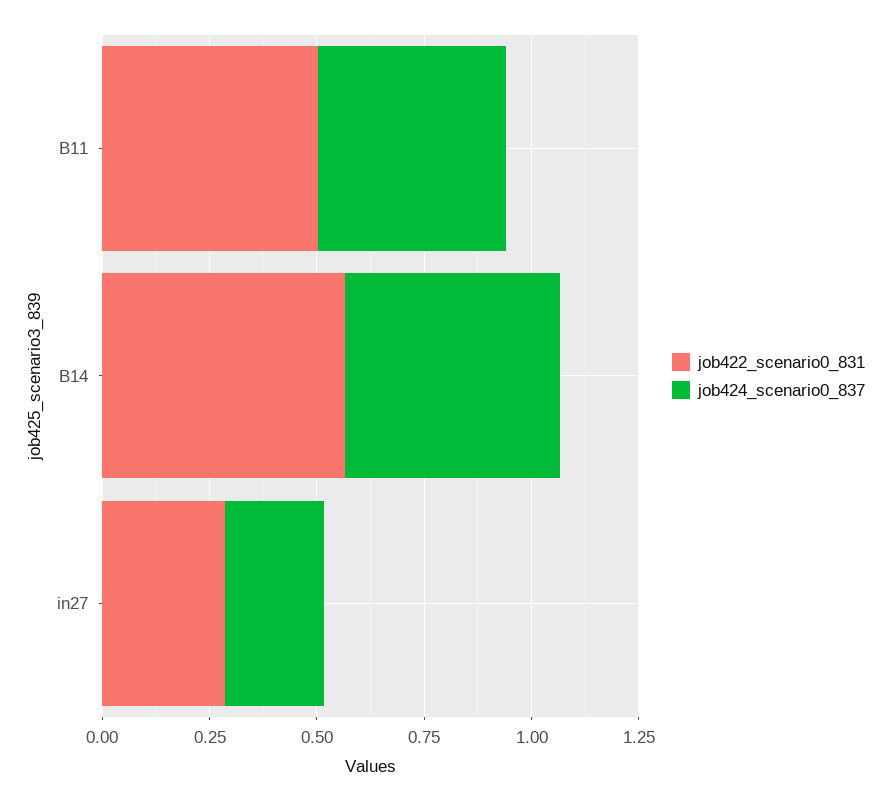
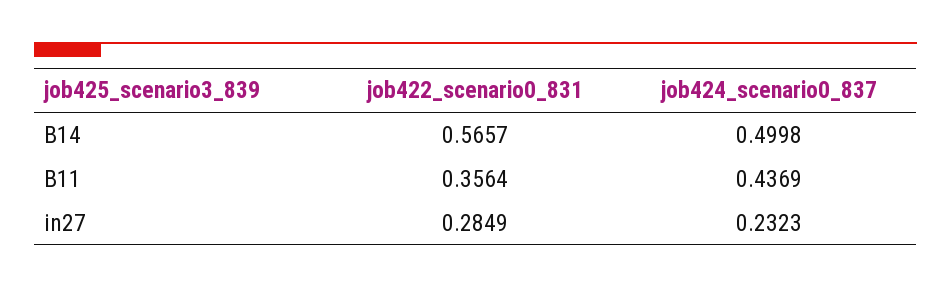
job422_scenario0_831, B11: 0.5 -> 0.3564

